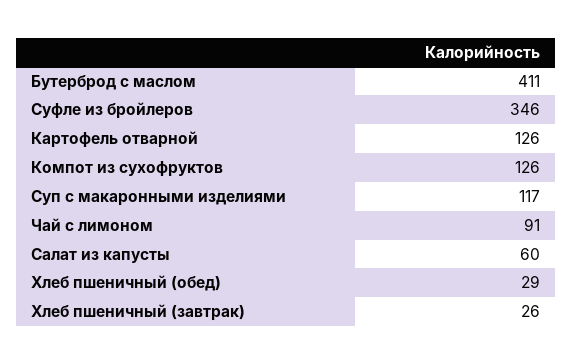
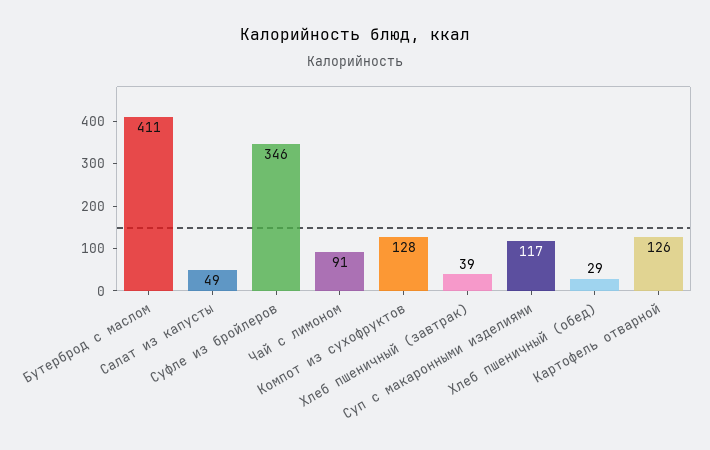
Компот из сухофруктов: 126 -> 128
Салат из капусты: 60 -> 49
Хлеб пшеничный (завтрак): 26 -> 39

